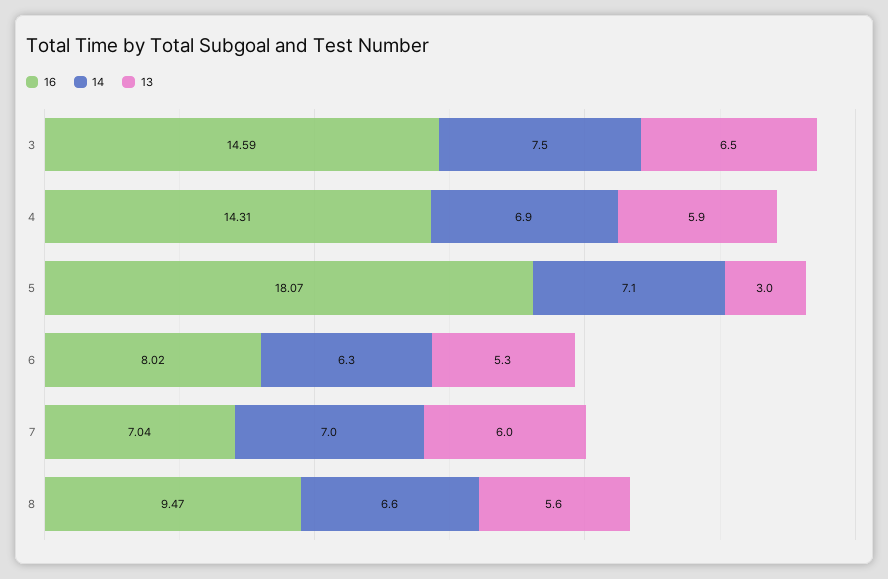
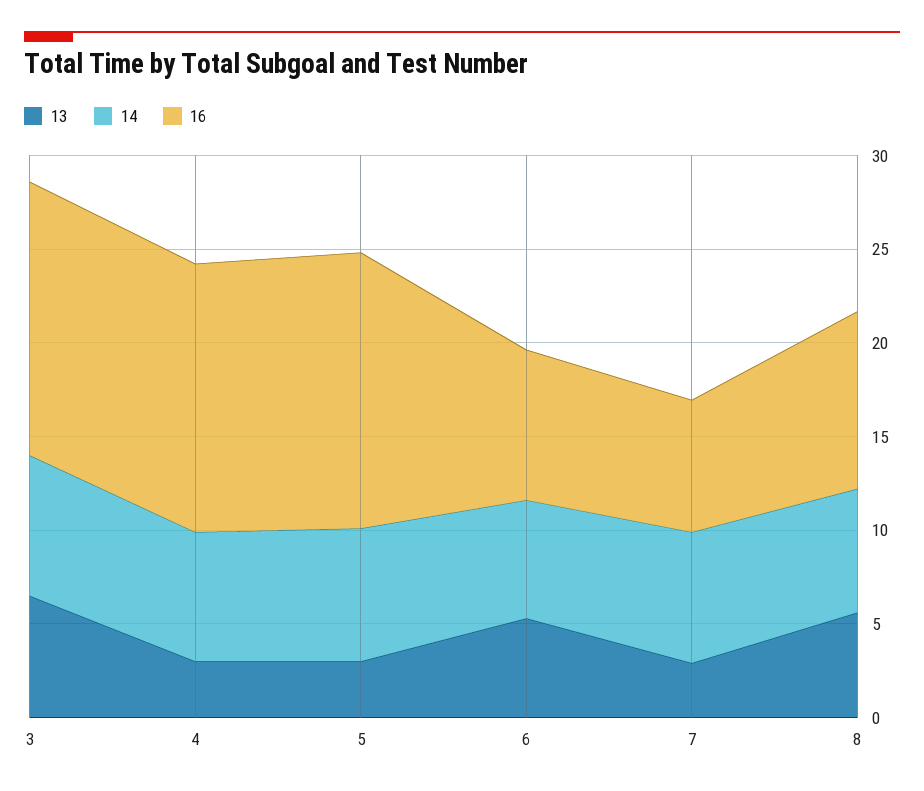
13, 4: 5.9 -> 3
16, 5: 18.07 -> 15
13, 7: 6 -> 3

